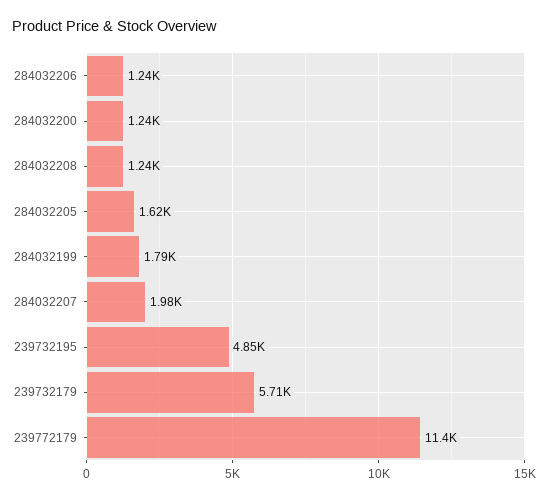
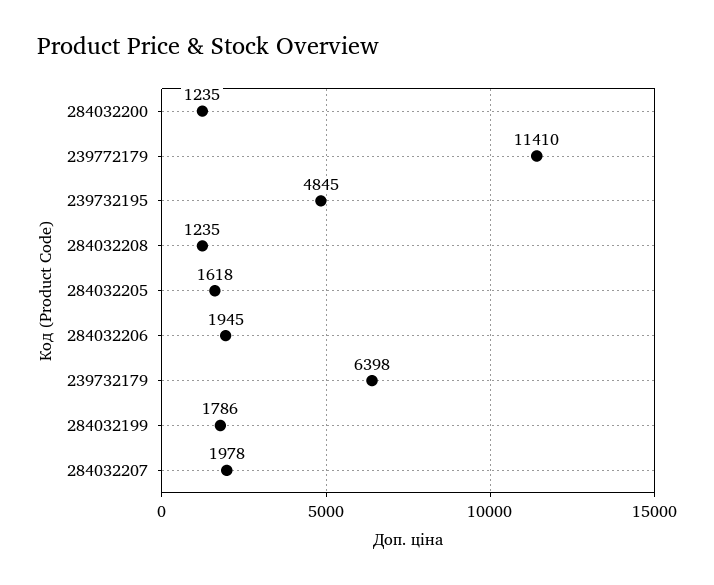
284032206: 1240 -> 1945
239732179: 5710 -> 6398

